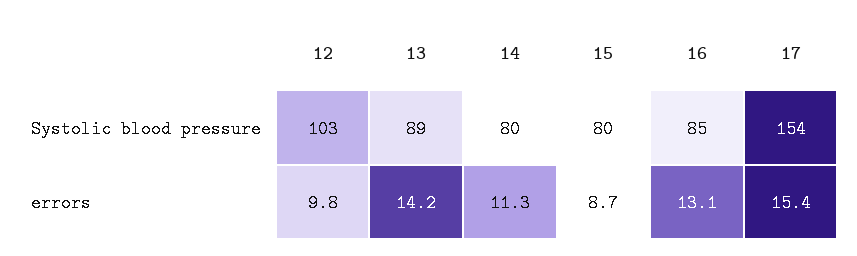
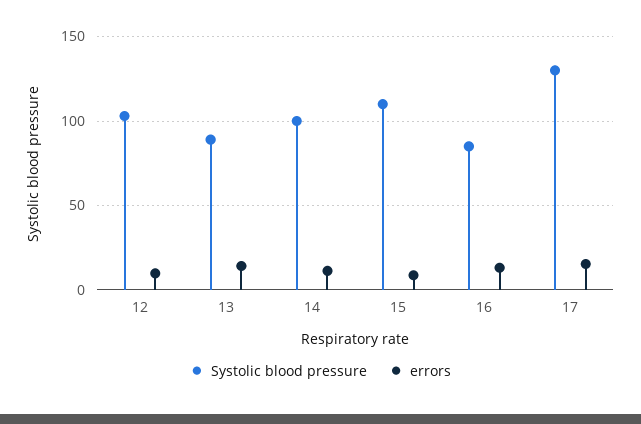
Systolic blood pressure, 14: 80 -> 100
Systolic blood pressure, 15: 80 -> 110
Systolic blood pressure, 17: 154 -> 130

